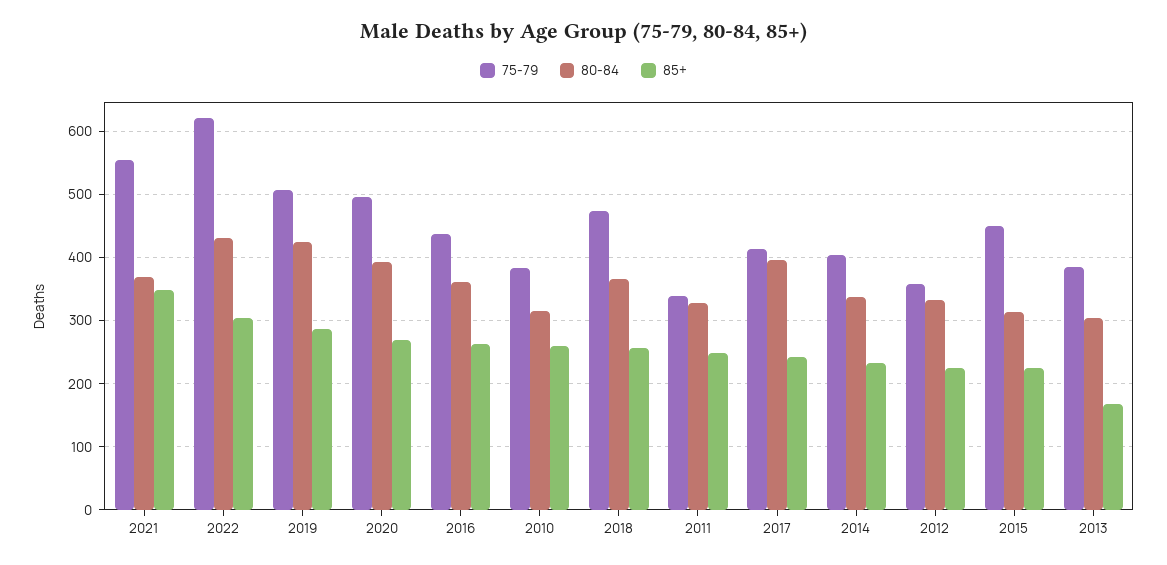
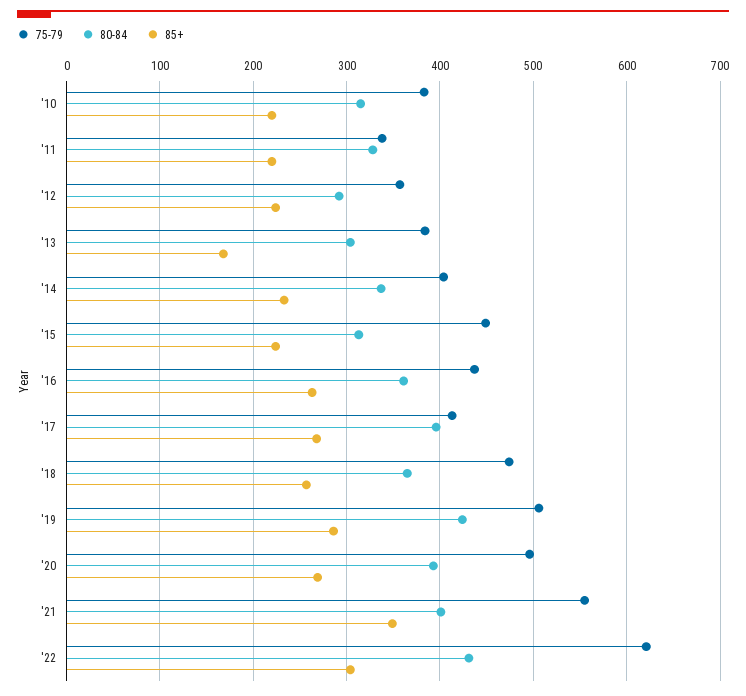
80-84, 2021: 370 -> 400
85+, 2010: 260 -> 220
85+, 2011: 250 -> 220
85+, 2017: 240 -> 270
80-84, 2012: 330 -> 290

